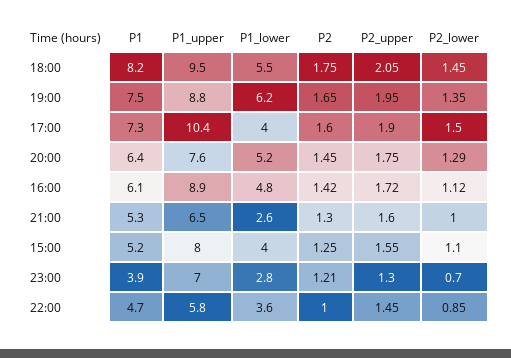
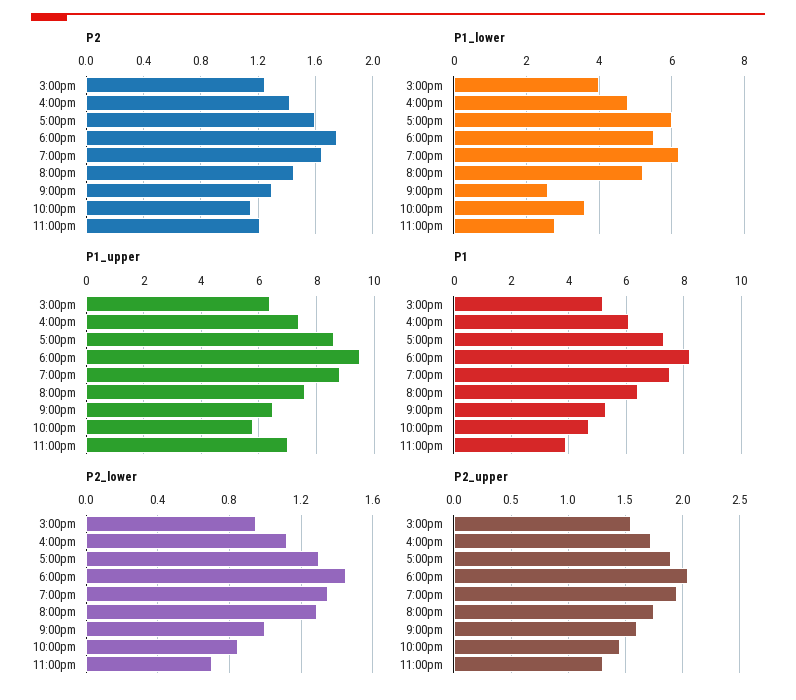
P1_upper, 17:00: 10.4 -> 8.5
P1_lower, 17:00: 4 -> 6
P2_lower, 17:00: 1.5 -> 1.3
P1_upper, 16:00: 8.9 -> 7.5
P1_upper, 15:00: 8 -> 6.5
P2_lower, 15:00: 1.1 -> 0.95
P2, 22:00: 1 -> 1.15

